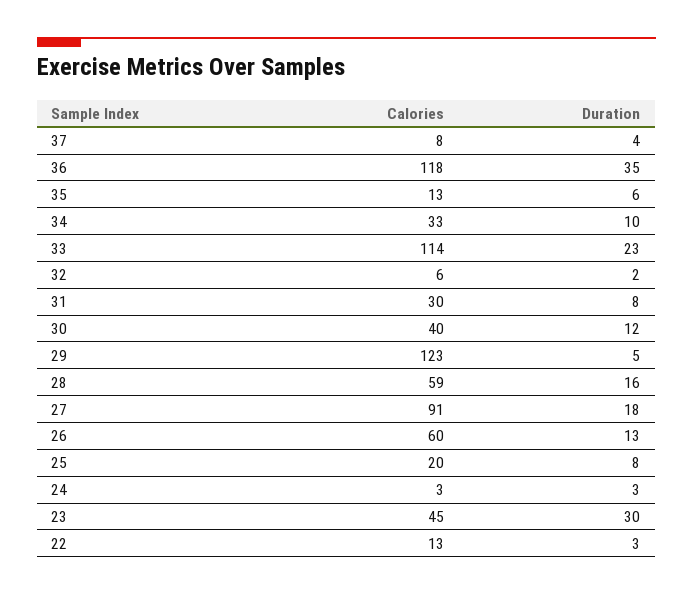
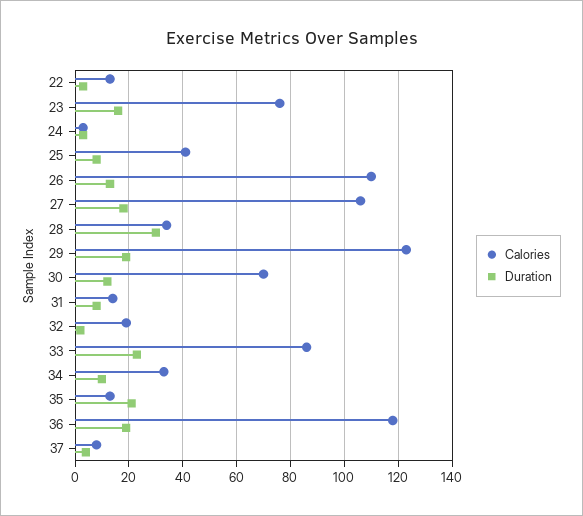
Duration, 36: 35 -> 20
Duration, 35: 6 -> 20
Calories, 33: 114 -> 85
Calories, 32: 6 -> 20
Calories, 31: 30 -> 15
Calories, 30: 40 -> 70
Duration, 29: 5 -> 20
Calories, 28: 59 -> 35
Duration, 28: 16 -> 30
Calories, 27: 91 -> 105
Calories, 26: 60 -> 110
Calories, 25: 20 -> 40
Calories, 23: 45 -> 75
Duration, 23: 30 -> 15

